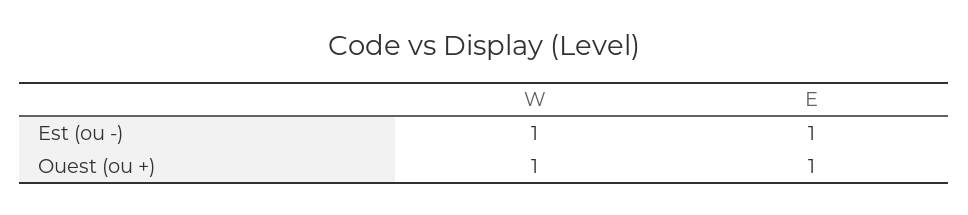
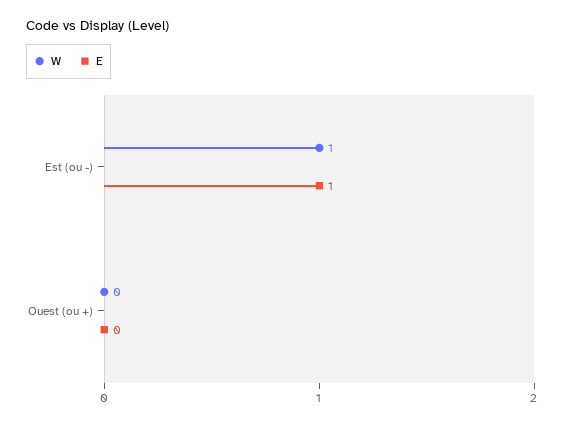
W, Ouest (ou +): 1 -> 0
E, Ouest (ou +): 1 -> 0

